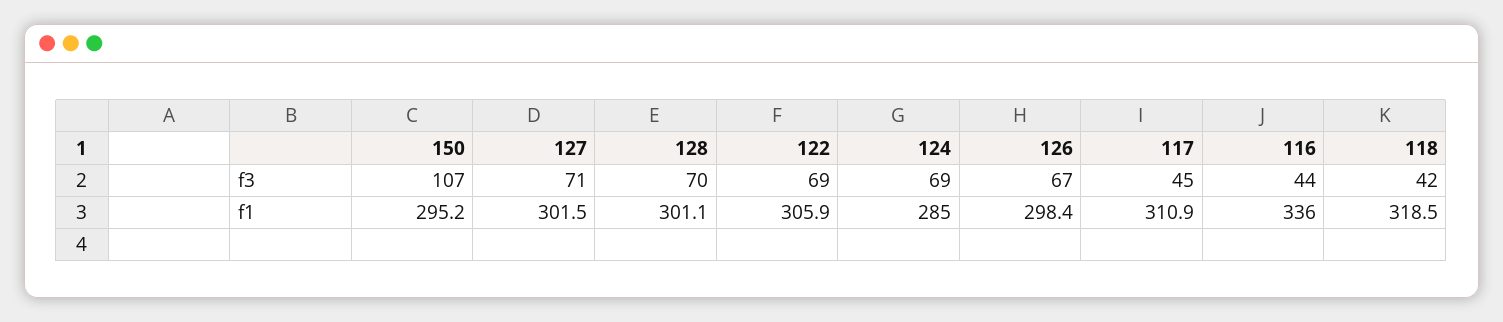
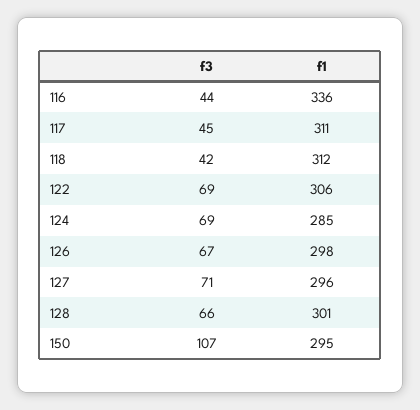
128, f3: 70 -> 66
127, f1: 301.5 -> 296
118, f1: 318.5 -> 312

